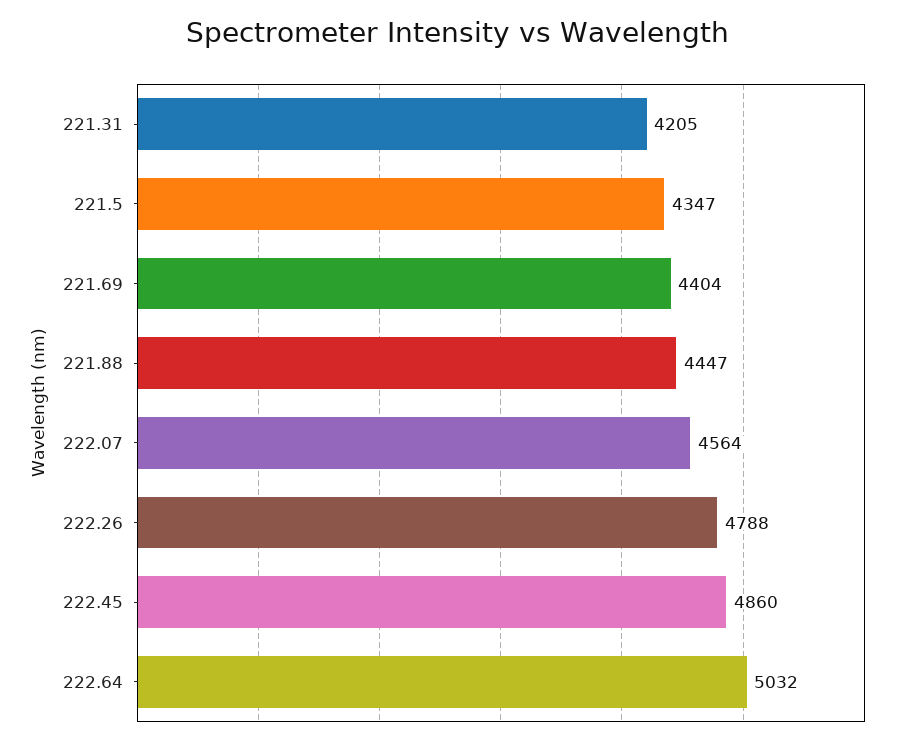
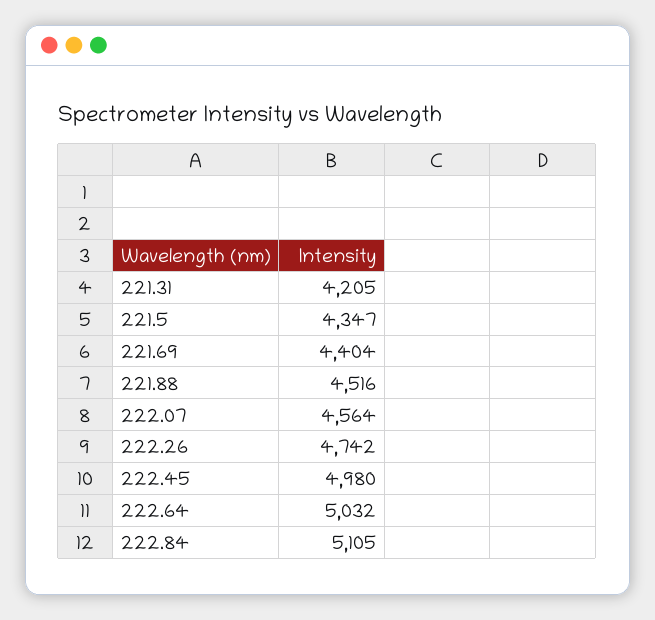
221.88: 4447 -> 4516
222.26: 4788 -> 4742
222.45: 4860 -> 4980
222.84: none -> 5105

